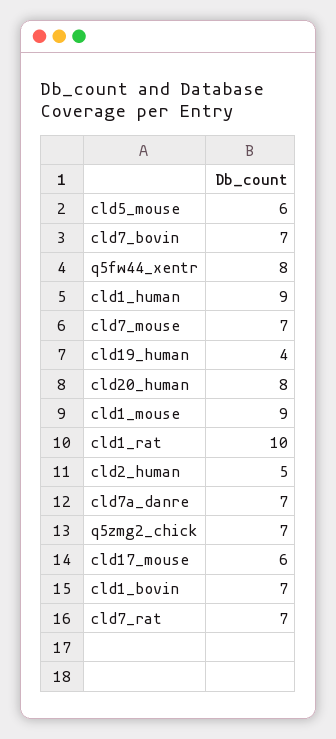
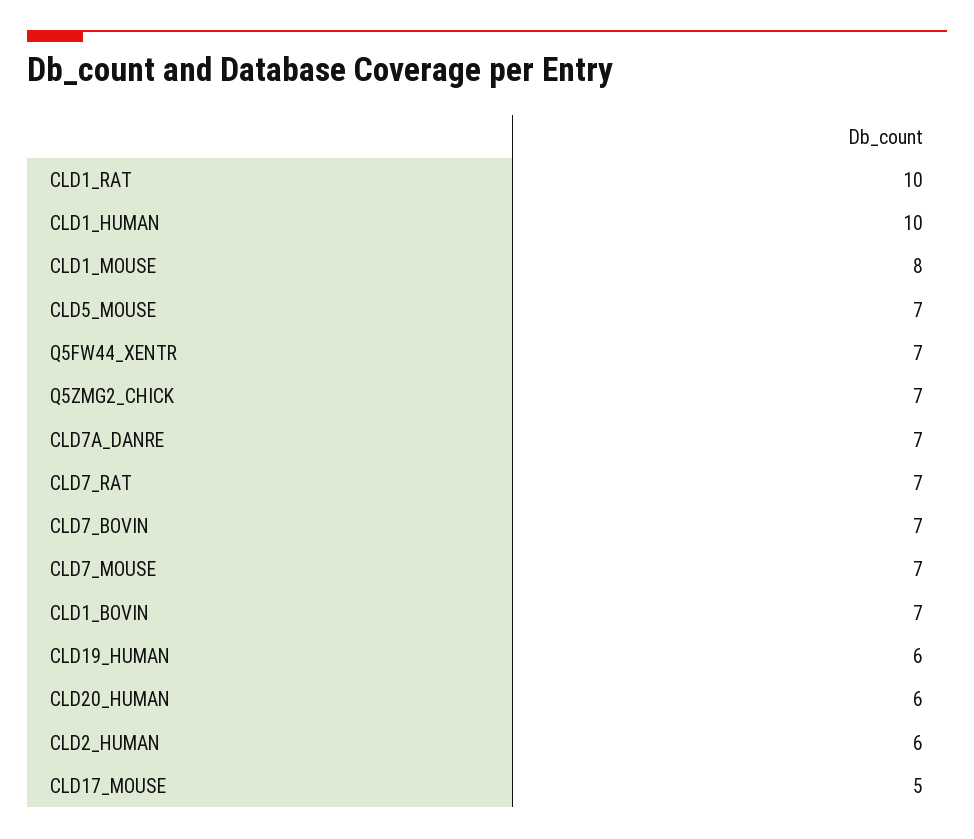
cld5_mouse: 6 -> 7
q5fw44_xentr: 8 -> 7
cld1_human: 9 -> 10
cld19_human: 4 -> 6
cld20_human: 8 -> 6
cld1_mouse: 9 -> 8
cld2_human: 5 -> 6
cld17_mouse: 6 -> 5

